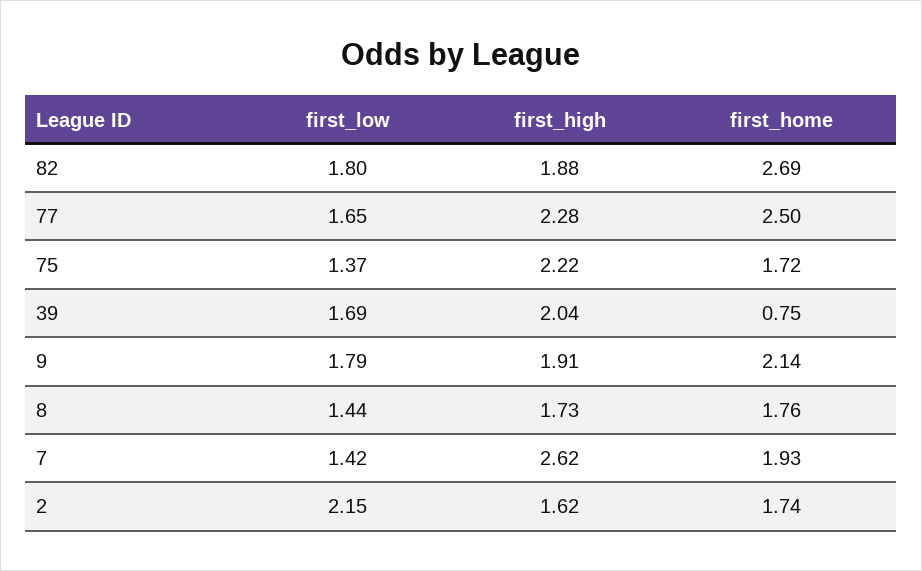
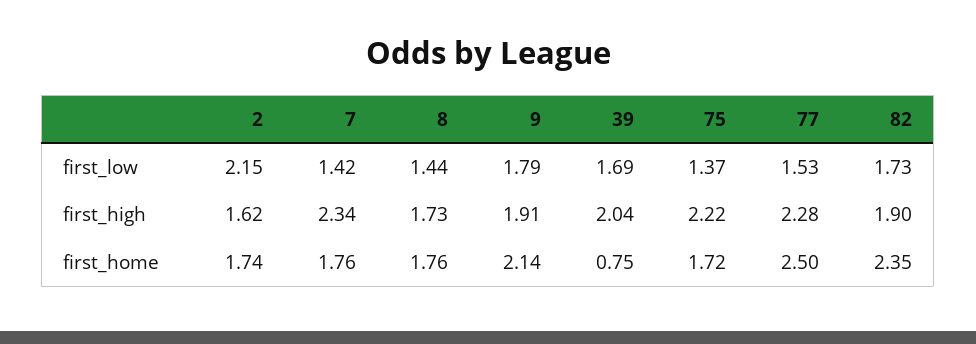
first_low, 82: 1.8 -> 1.73
first_high, 82: 1.88 -> 1.9
first_home, 82: 2.69 -> 2.35
first_low, 77: 1.65 -> 1.53
first_high, 7: 2.62 -> 2.34
first_home, 7: 1.93 -> 1.76

